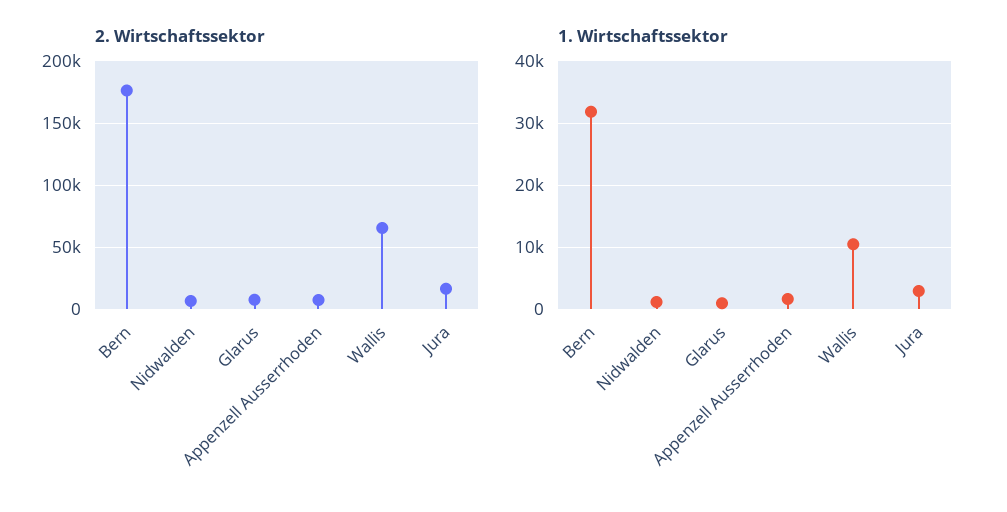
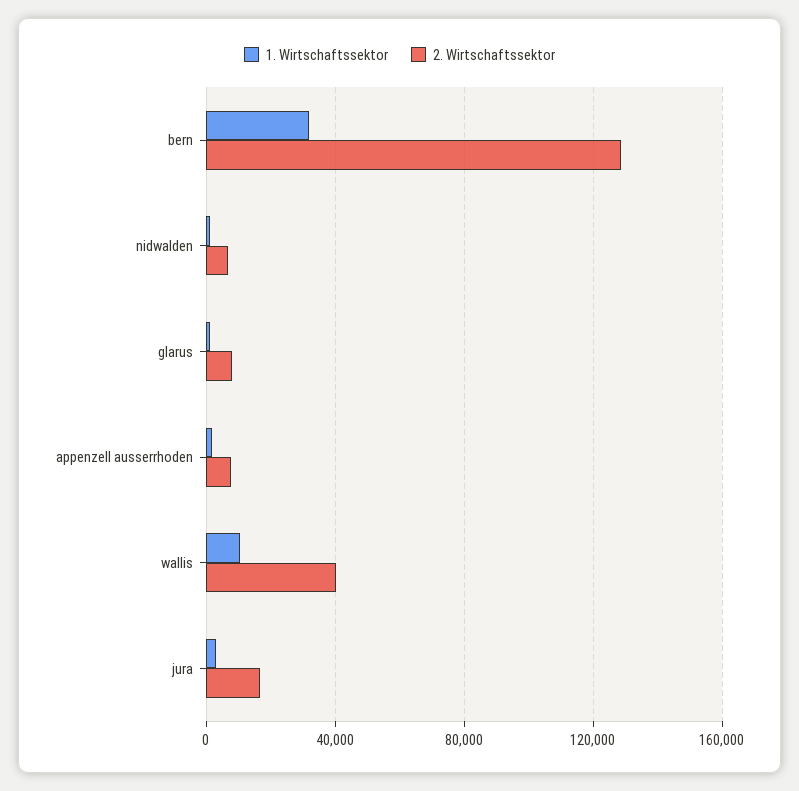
2. Wirtschaftssektor, Bern: 175000 -> 130000
2. Wirtschaftssektor, Wallis: 65000 -> 40000

